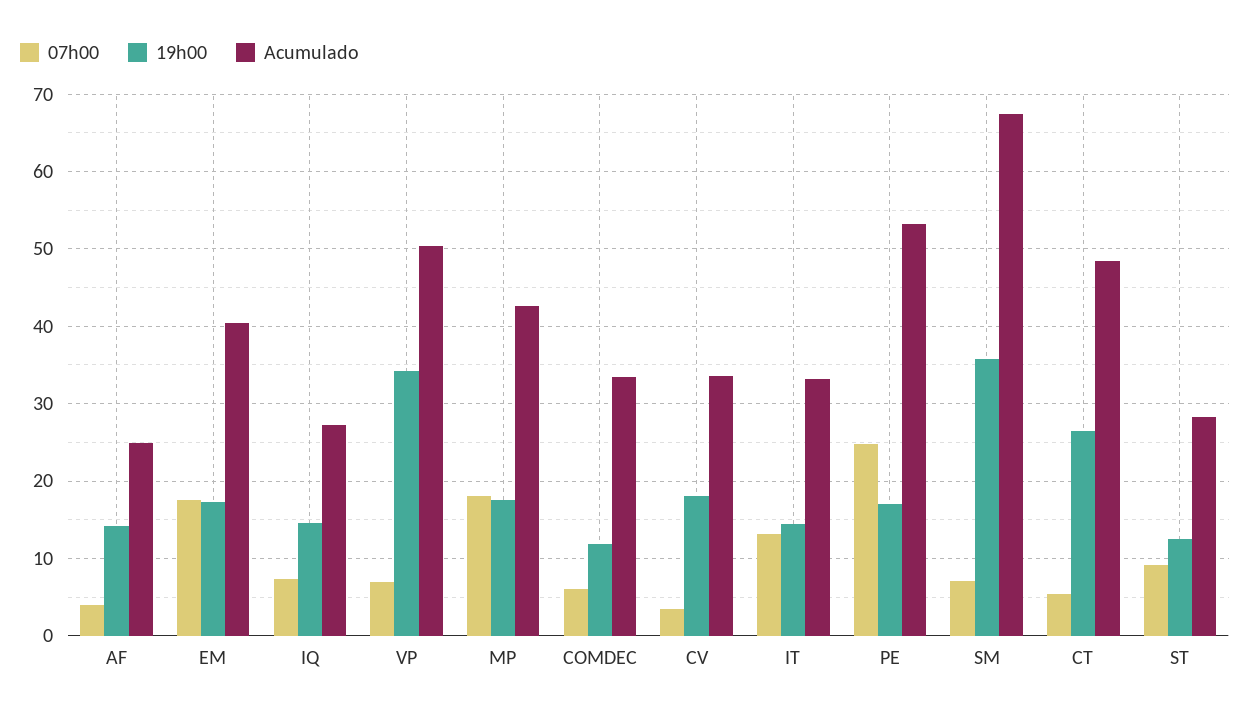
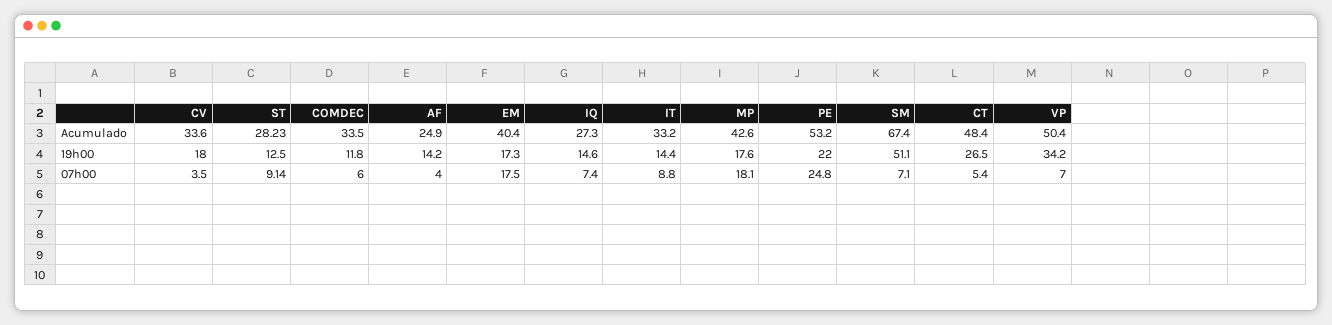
07h00, IT: 13 -> 8.8
19h00, PE: 17 -> 22
19h00, SM: 36 -> 51.1

